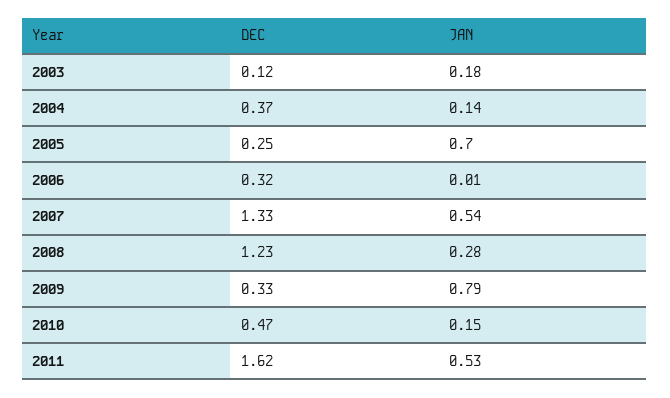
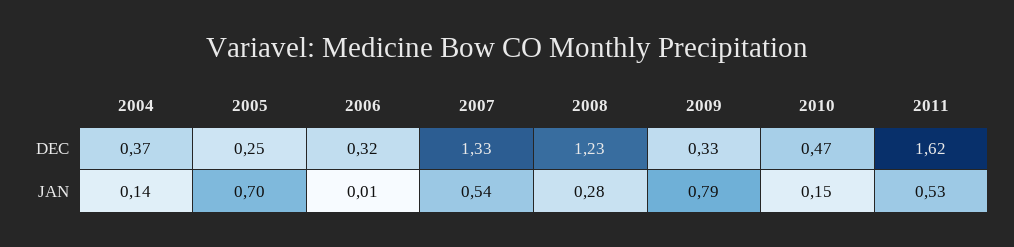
DEC, 2003: 0.12 -> none
JAN, 2003: 0.18 -> none

